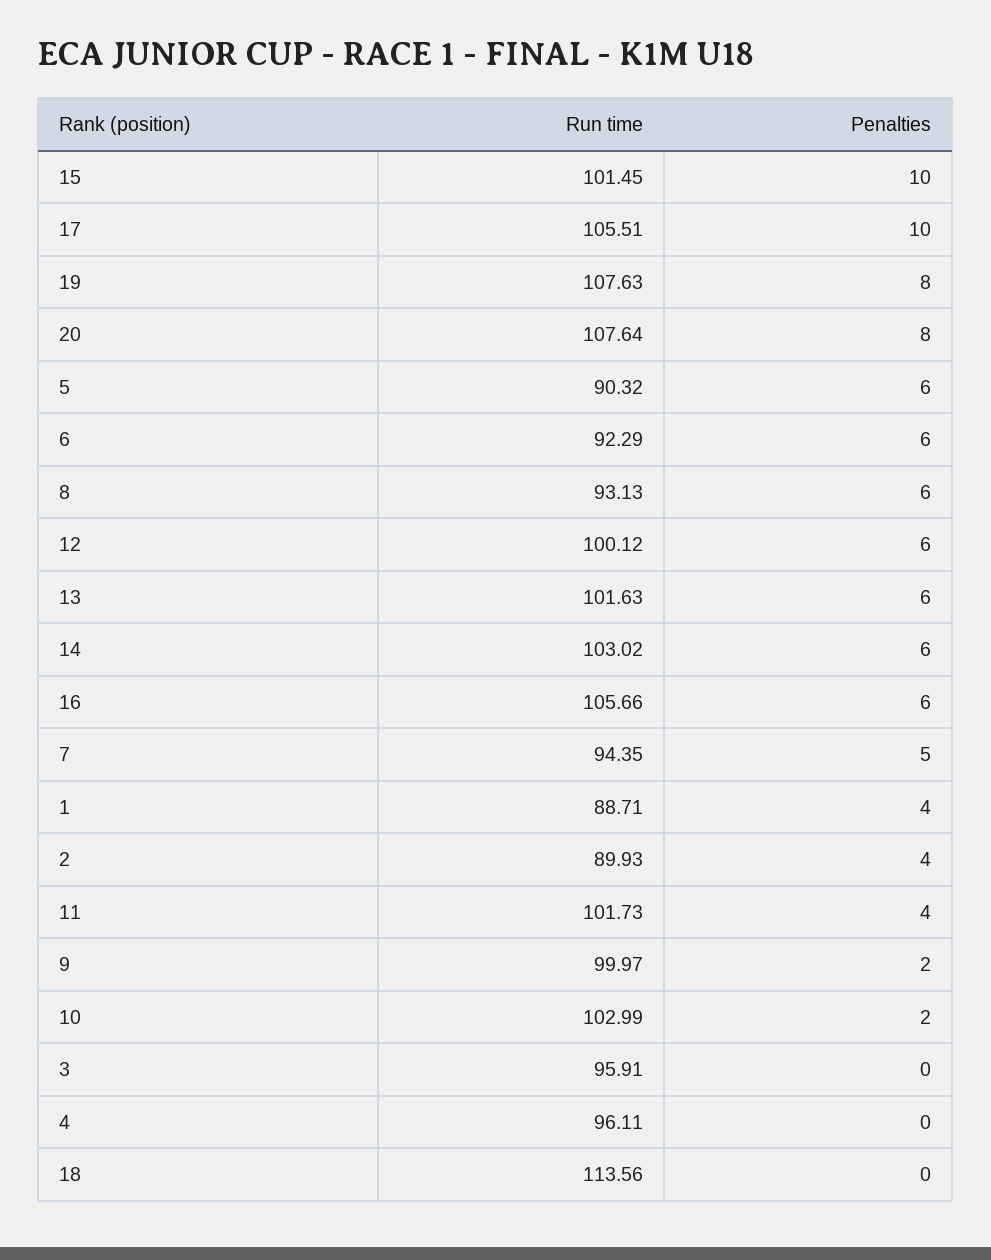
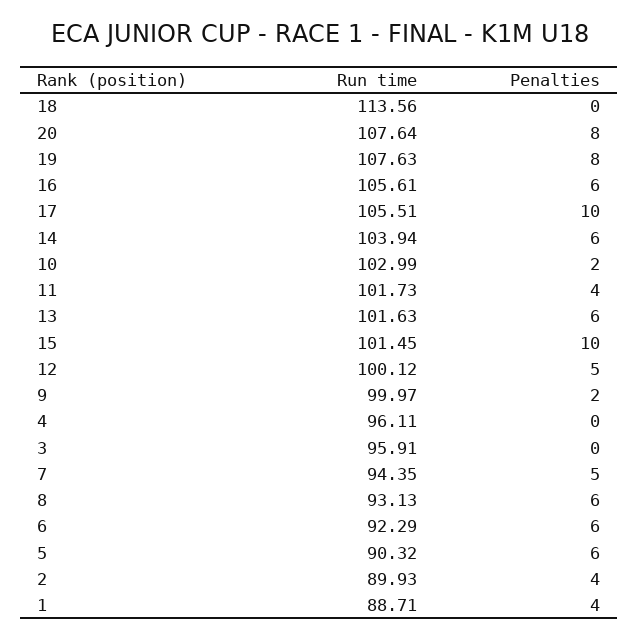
Penalties, 12: 6 -> 5
Run time, 14: 103.02 -> 103.94
Run time, 16: 105.66 -> 105.61

